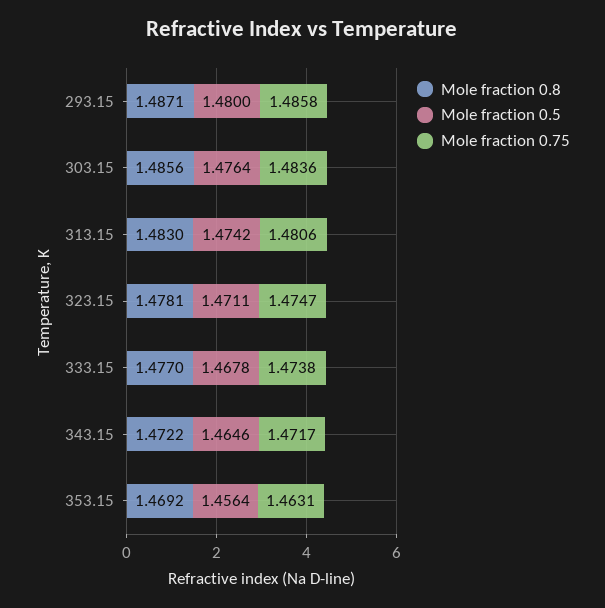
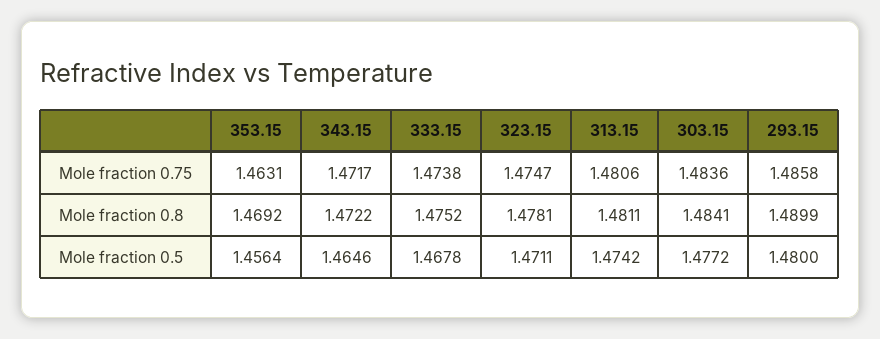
Mole fraction 0.8, 293.15: 1.4871 -> 1.4899
Mole fraction 0.8, 303.15: 1.4856 -> 1.4841
Mole fraction 0.5, 303.15: 1.4764 -> 1.4772
Mole fraction 0.8, 313.15: 1.483 -> 1.4811
Mole fraction 0.8, 333.15: 1.477 -> 1.4752

